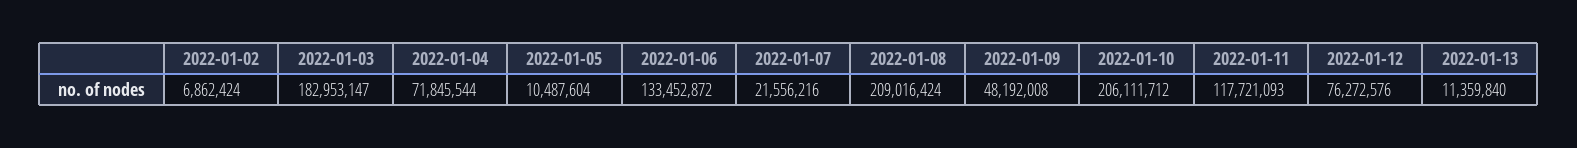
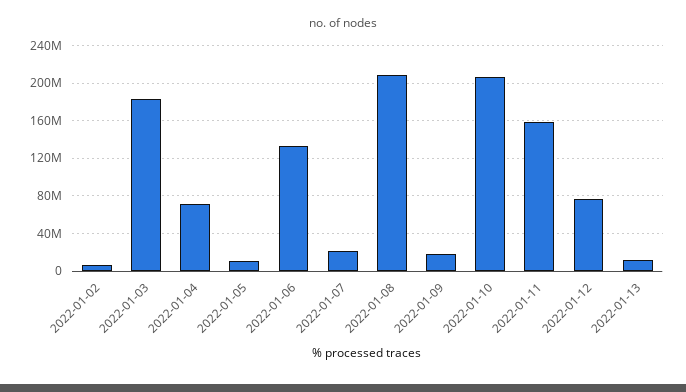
2022-01-09: 48192008 -> 20000000
2022-01-11: 117721093 -> 160000000

